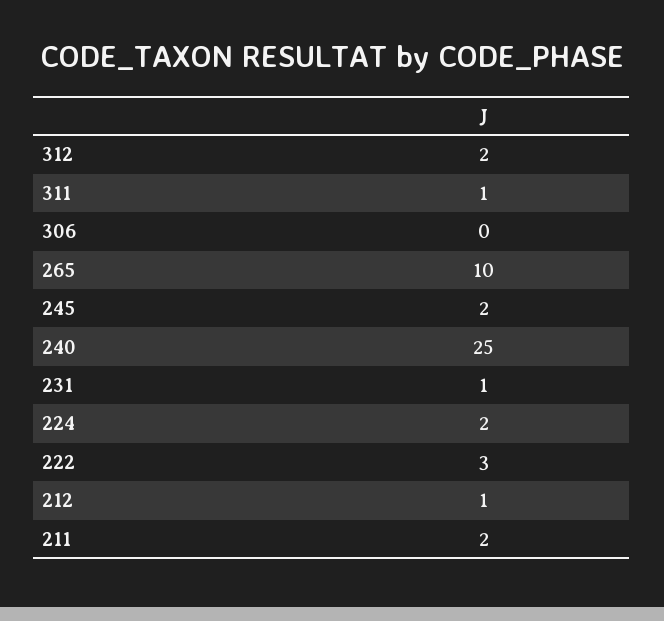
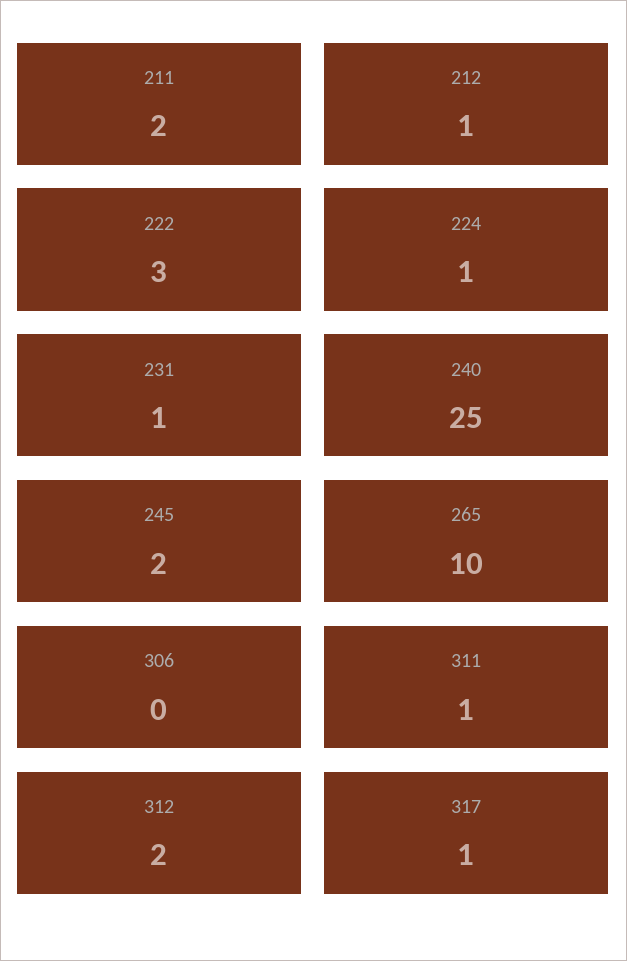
224: 2 -> 1
317: none -> 1

